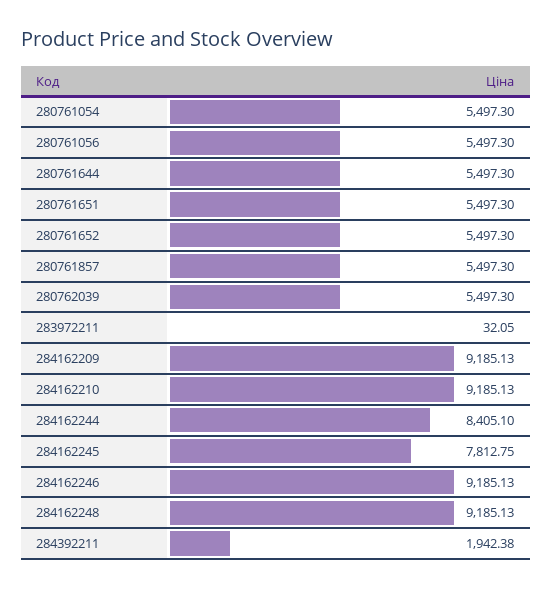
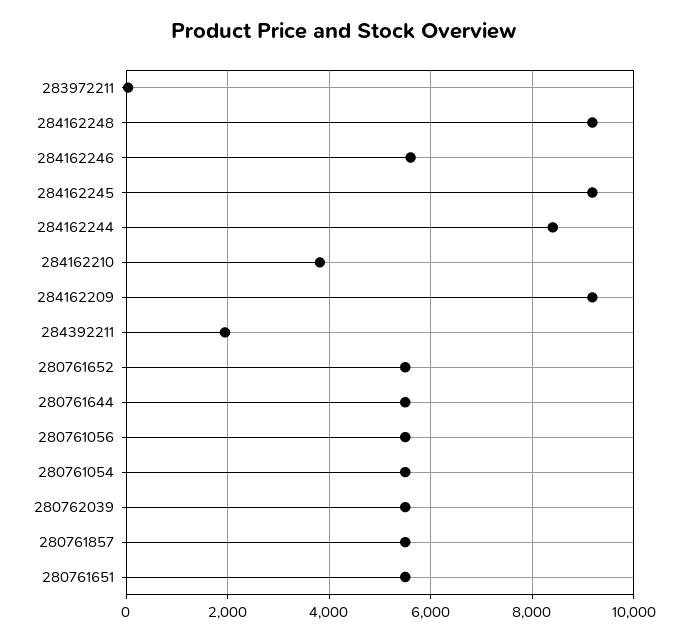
284162210: 9185.13 -> 3800
284162245: 7812.75 -> 9200
284162246: 9185.13 -> 5600

